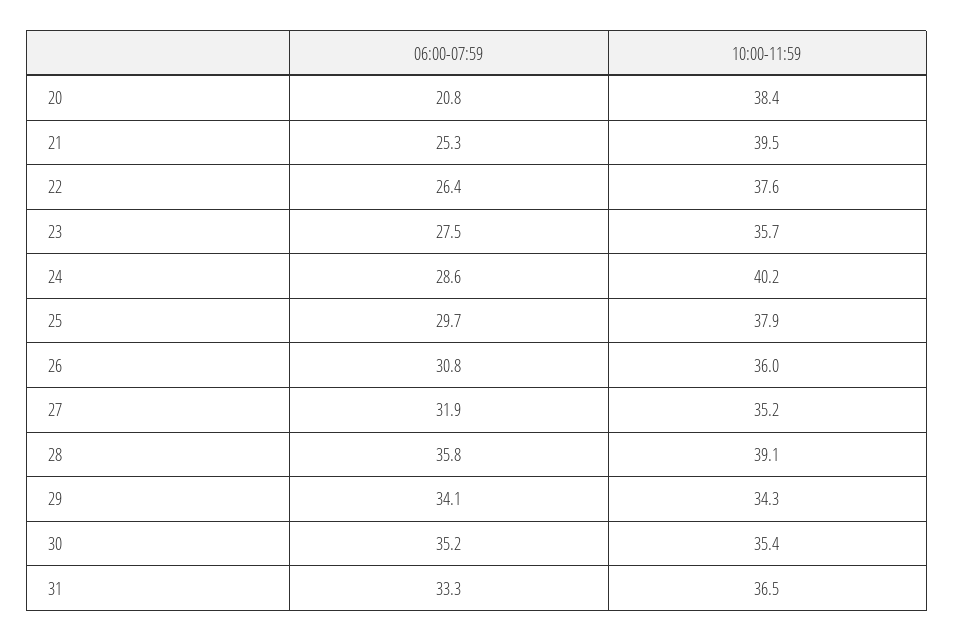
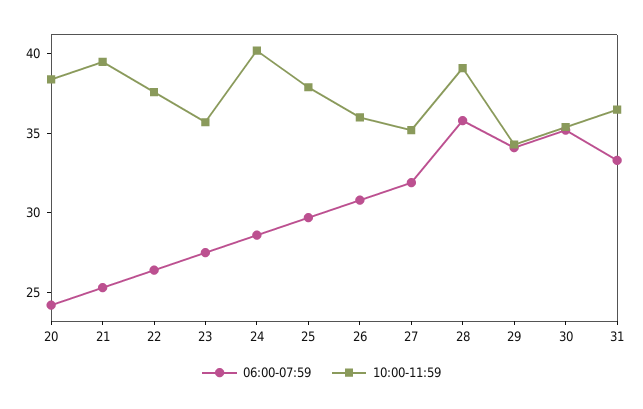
06:00-07:59, 20: 20.8 -> 24

